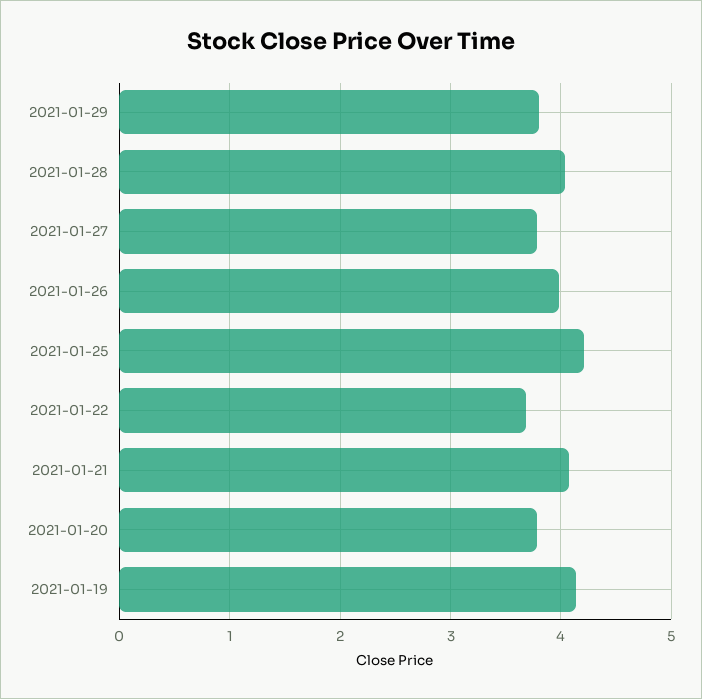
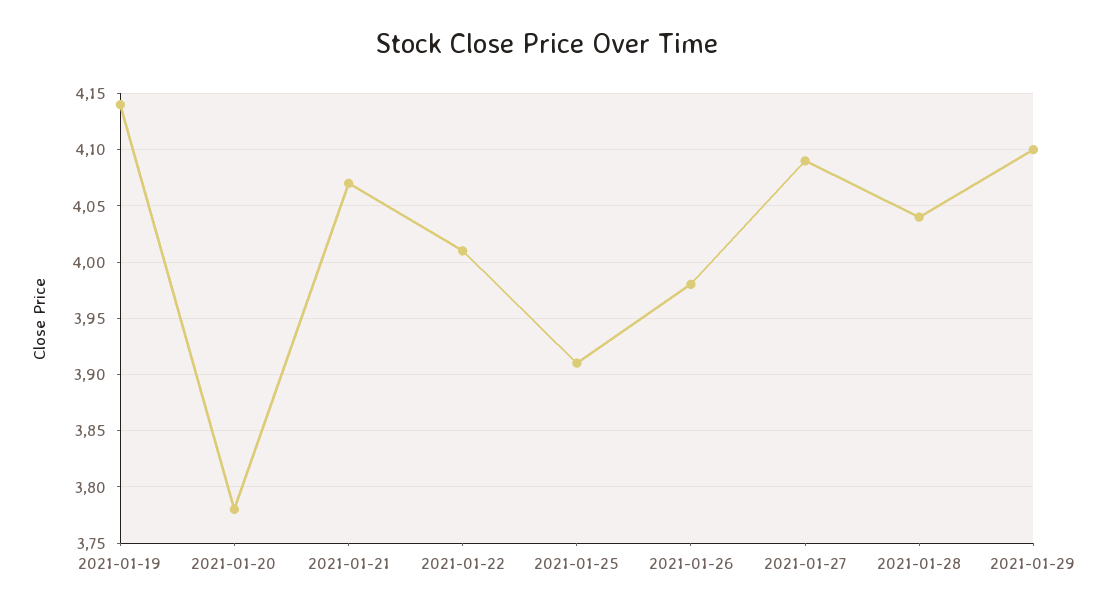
2021-01-29: 3.8 -> 4.1
2021-01-27: 3.8 -> 4.09
2021-01-25: 4.2 -> 3.91
2021-01-22: 3.7 -> 4.01

